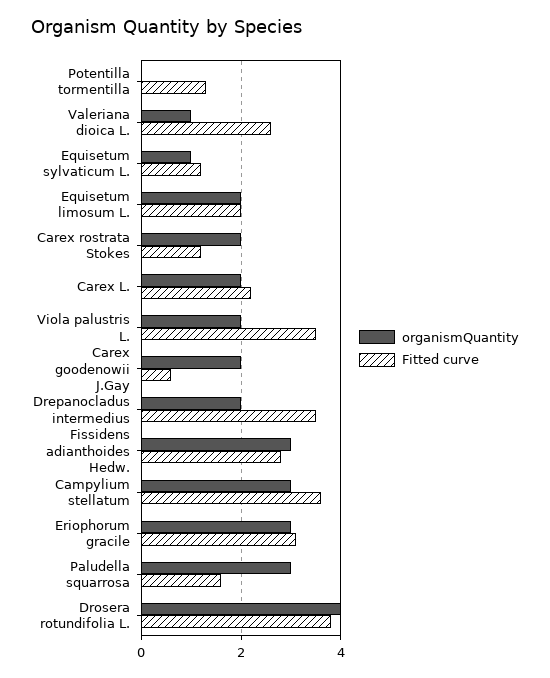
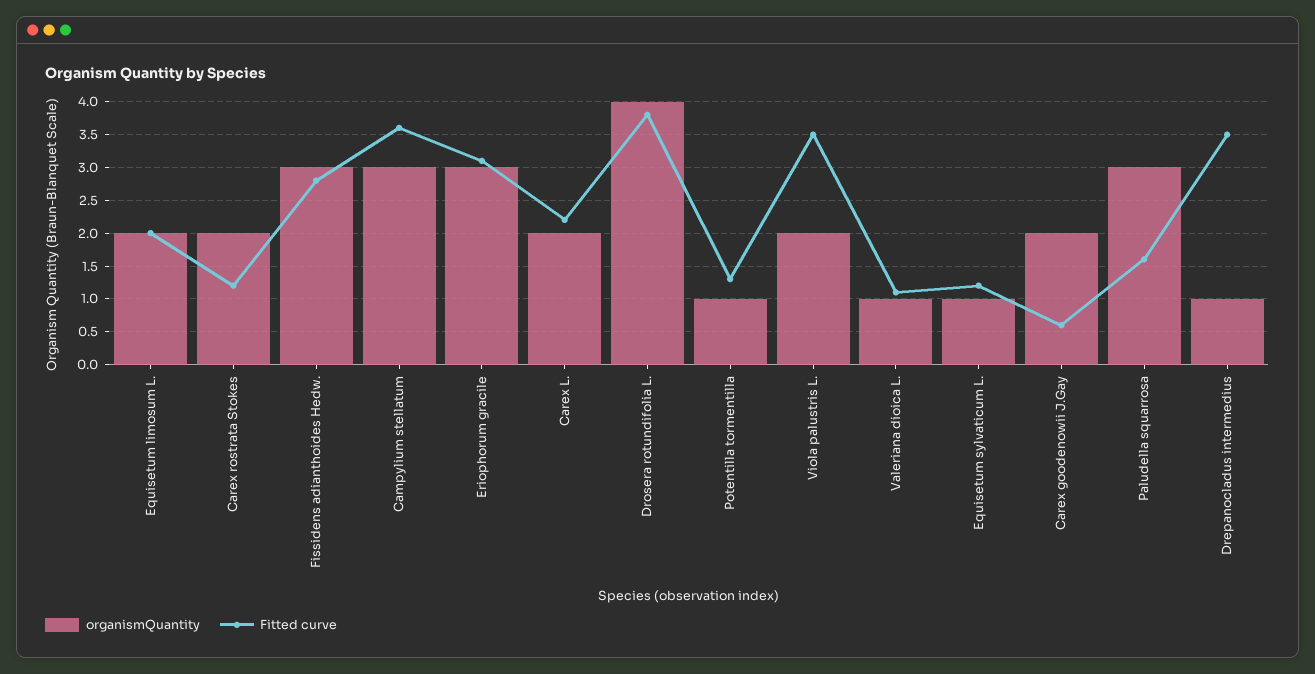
organismQuantity, Potentilla tormentilla: 0 -> 1
Fitted curve, Valeriana dioica L.: 2.5 -> 1.1
organismQuantity, Drepanocladus intermedius: 2 -> 1

